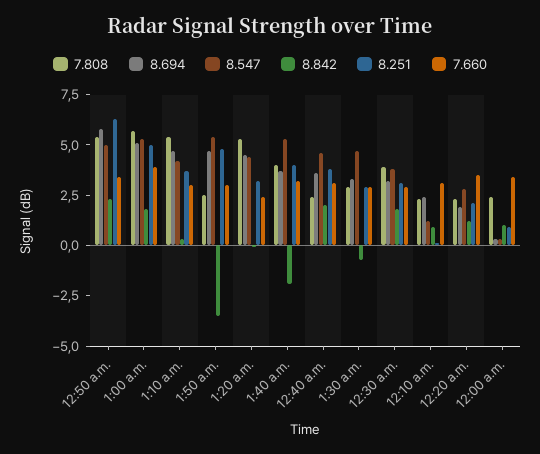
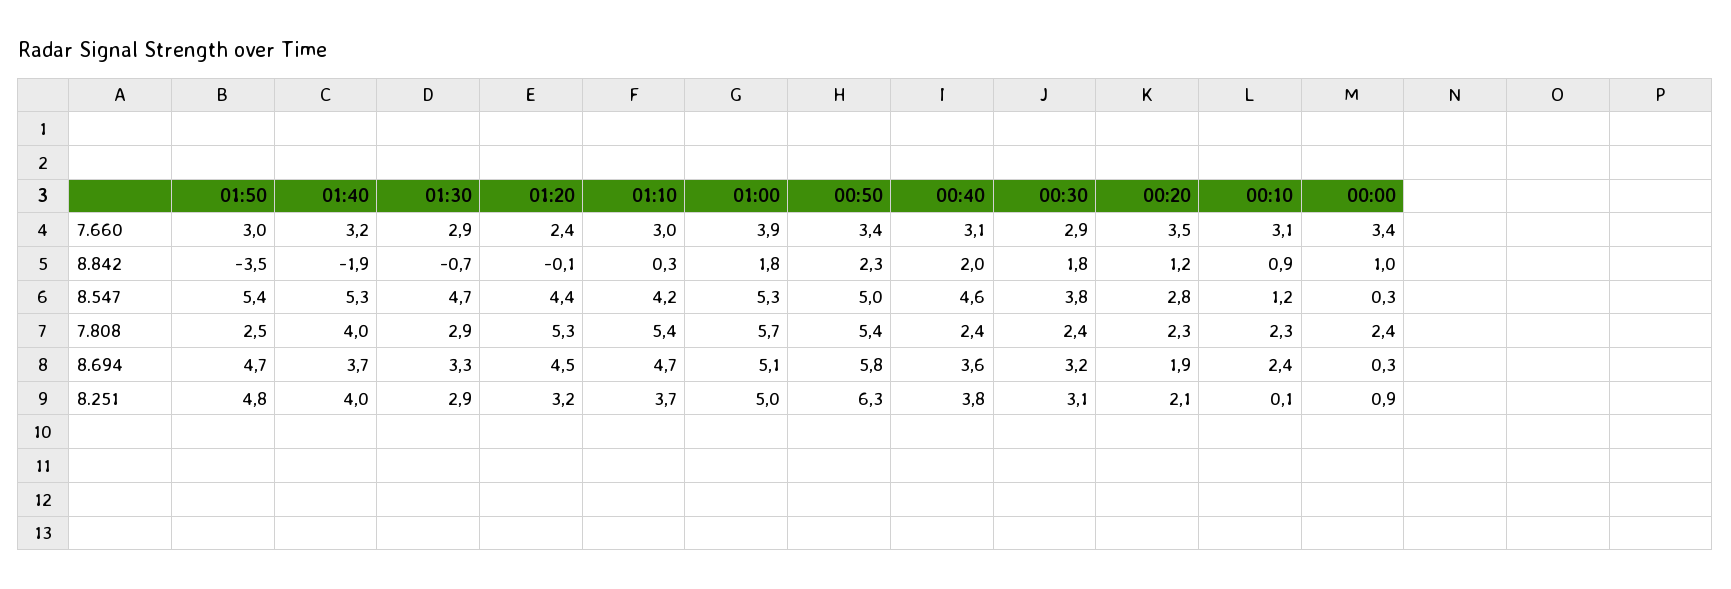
7.808, 12:30 a.m.: 4 -> 2.4

